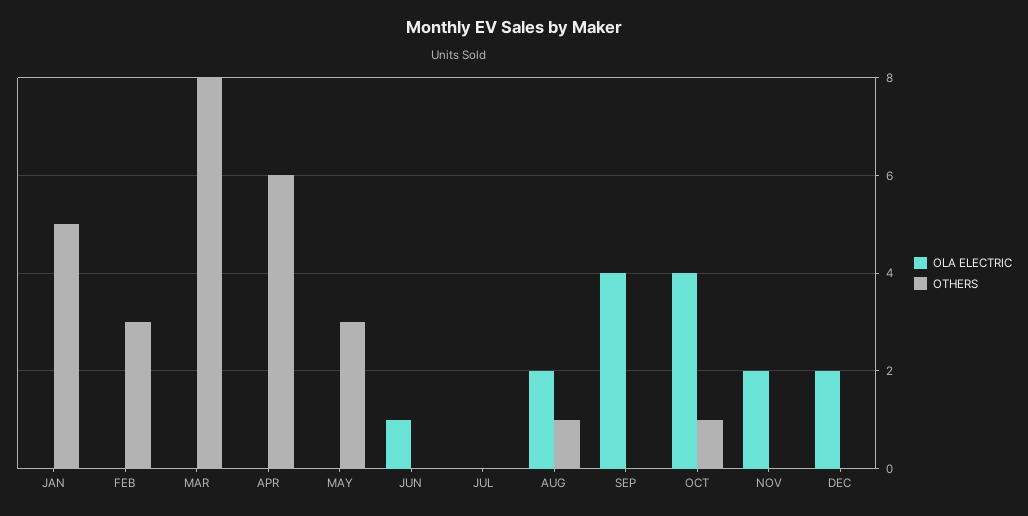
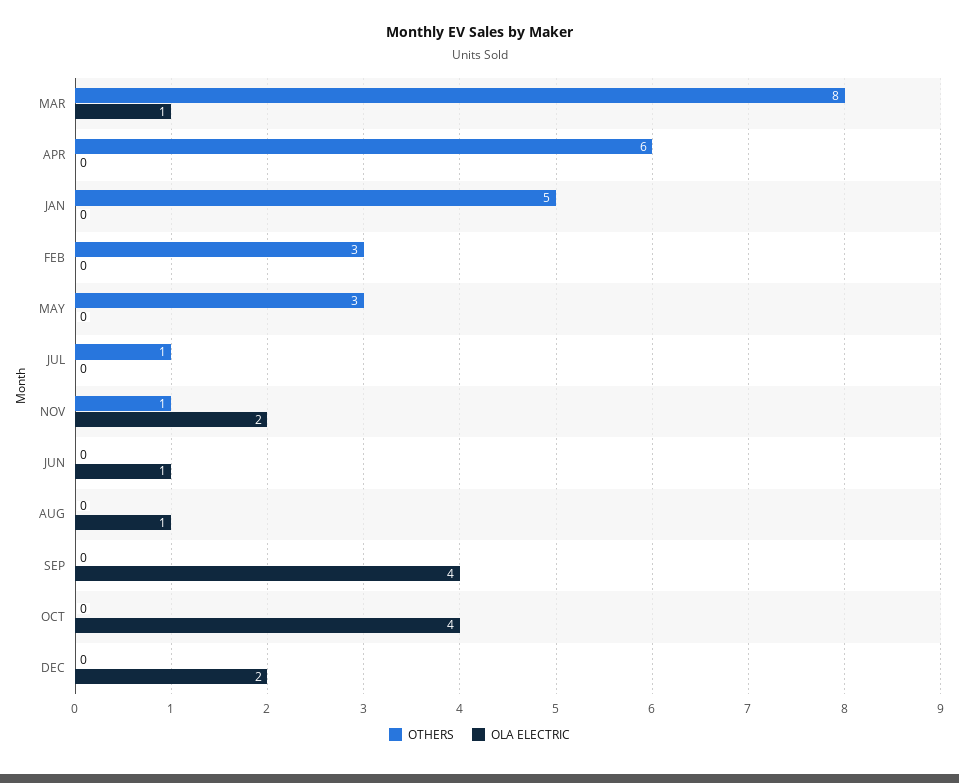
OLA ELECTRIC, MAR: 0 -> 1
OTHERS, JUL: 0 -> 1
OLA ELECTRIC, AUG: 2 -> 1
OTHERS, AUG: 1 -> 0
OTHERS, OCT: 1 -> 0
OTHERS, NOV: 0 -> 1

